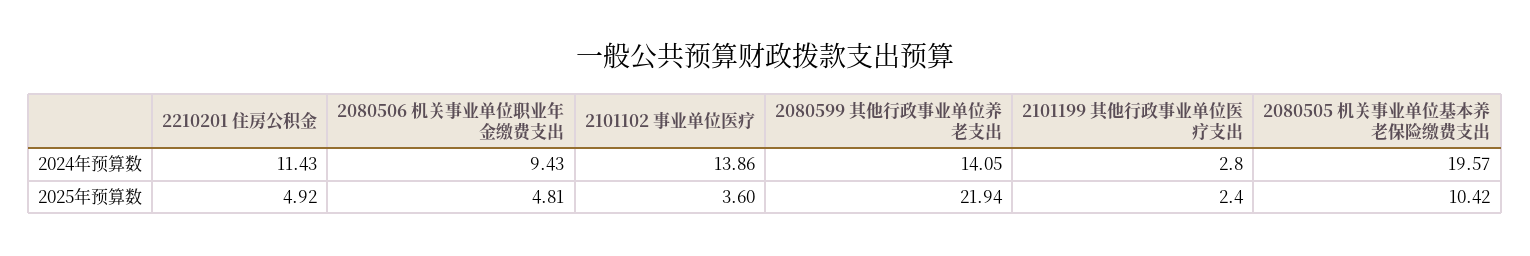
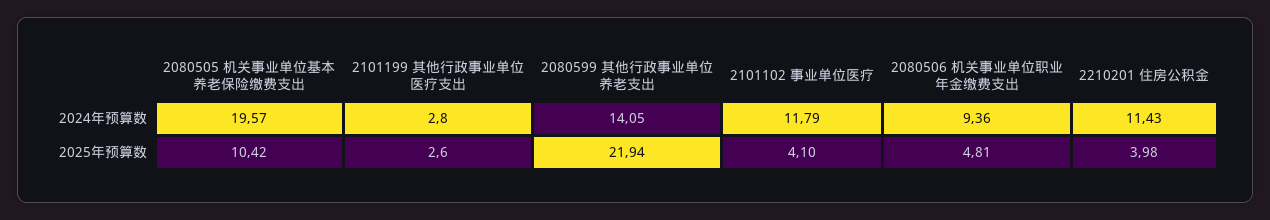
2080506 机关事业单位职业年金缴费支出, 2024年预算数: 9.43 -> 9.36
2101102 事业单位医疗, 2024年预算数: 13.86 -> 11.79
2210201 住房公积金, 2025年预算数: 4.92 -> 3.98
2101102 事业单位医疗, 2025年预算数: 3.6 -> 4.1
2101199 其他行政事业单位医疗支出, 2025年预算数: 2.4 -> 2.6

